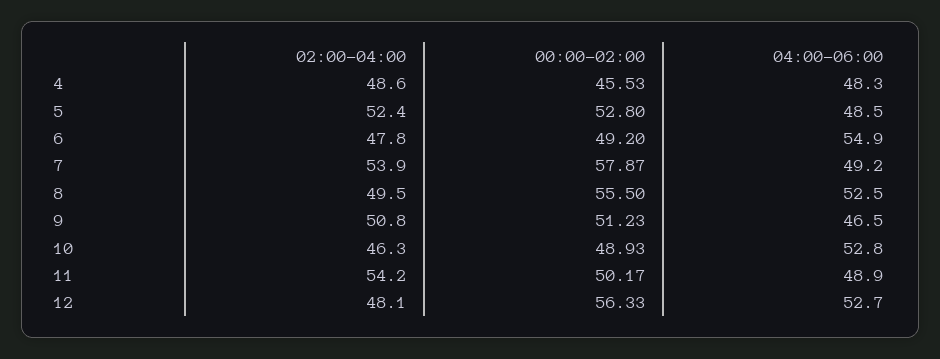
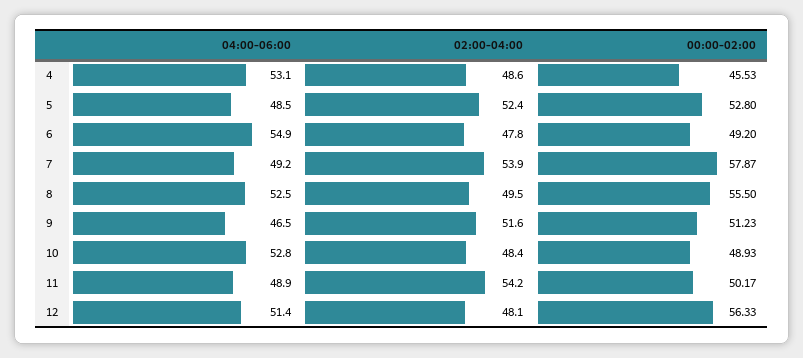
04:00-06:00, 4: 48.3 -> 53.1
02:00-04:00, 9: 50.8 -> 51.6
02:00-04:00, 10: 46.3 -> 48.4
04:00-06:00, 12: 52.7 -> 51.4

